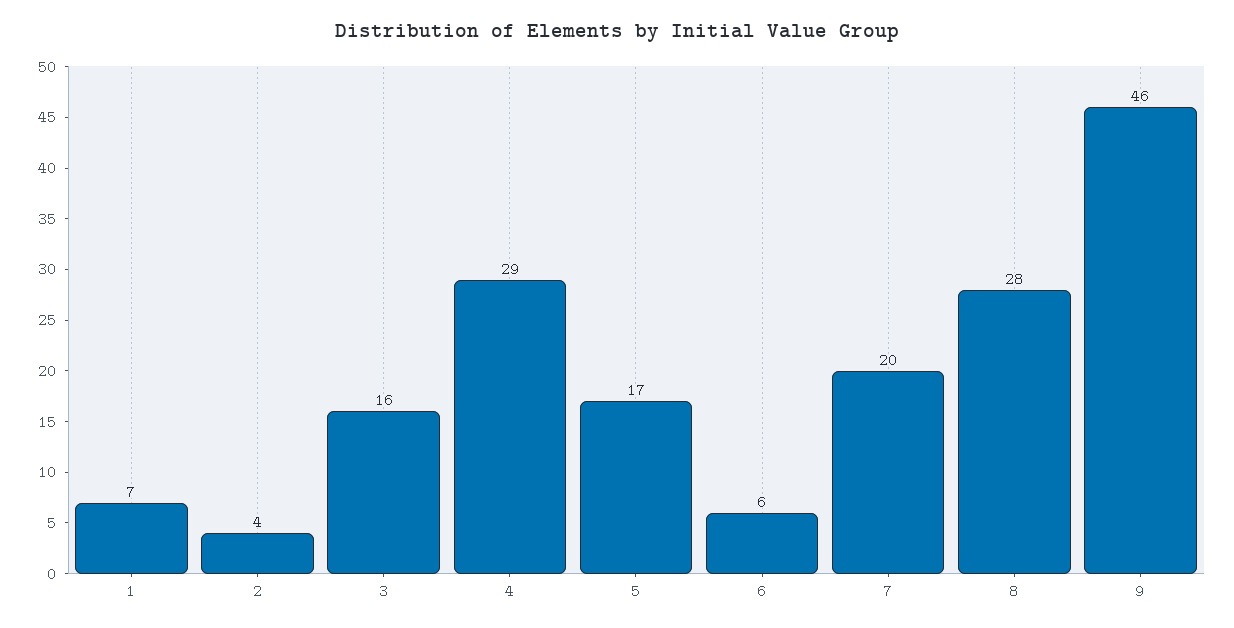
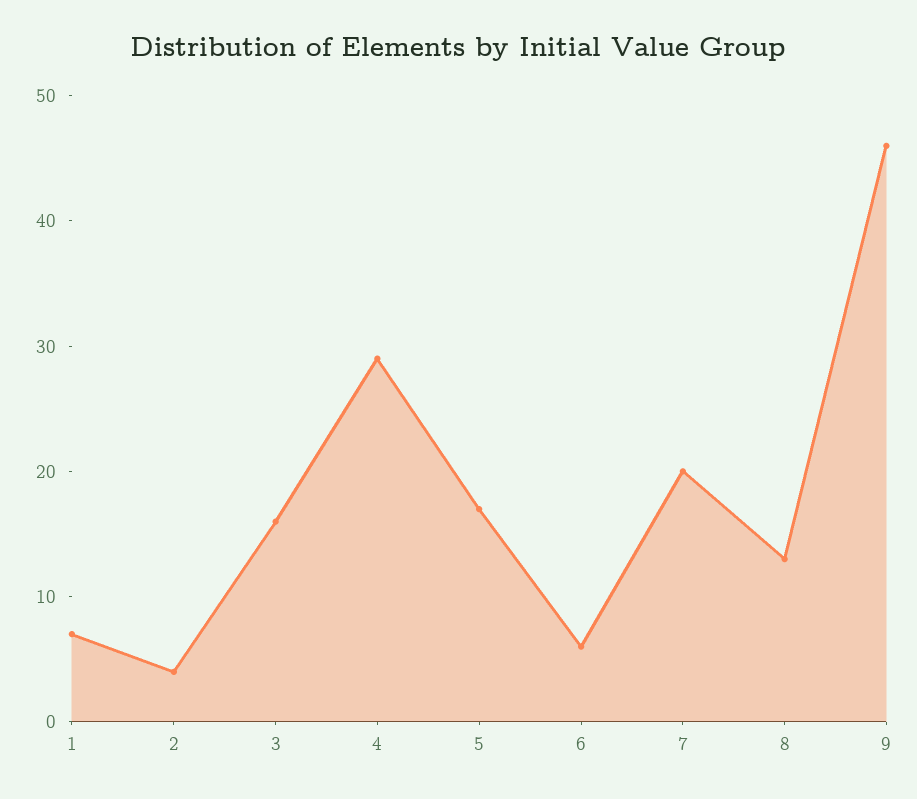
8: 28 -> 13

